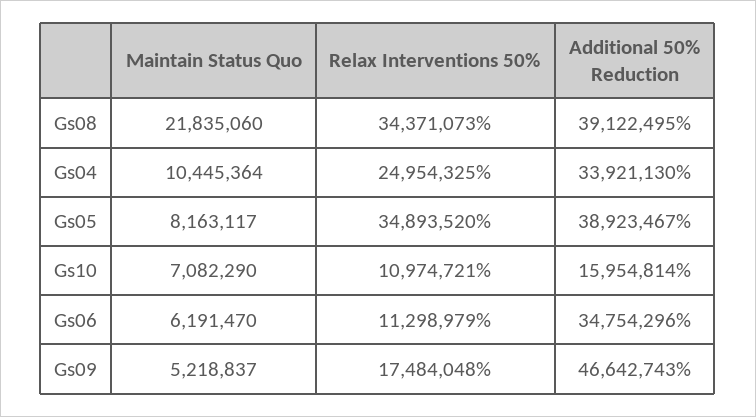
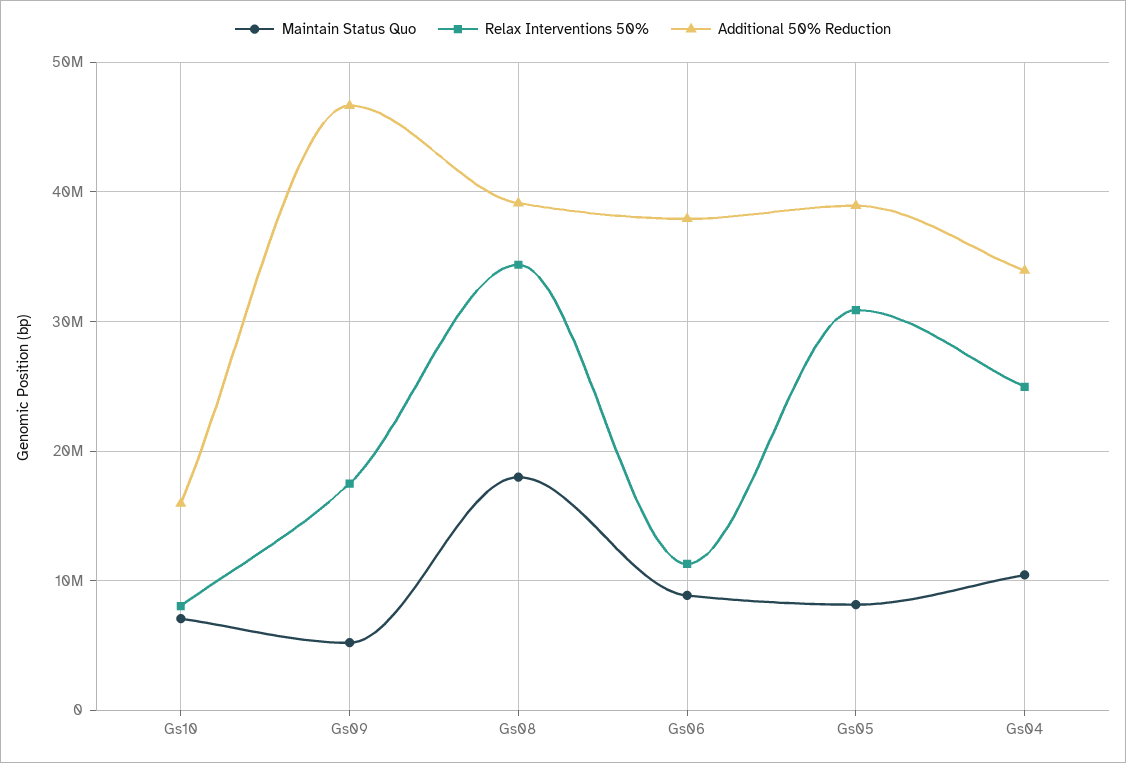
Maintain Status Quo, Gs08: 21835060 -> 18000000
Relax Interventions 50%, Gs05: 34893520 -> 31000000
Relax Interventions 50%, Gs10: 10974721 -> 8000000
Maintain Status Quo, Gs06: 6191470 -> 9000000
Additional 50% Reduction, Gs06: 34754296 -> 38000000

